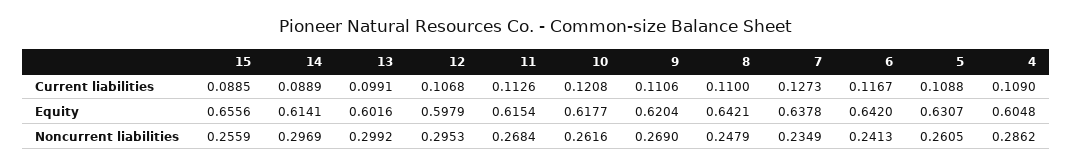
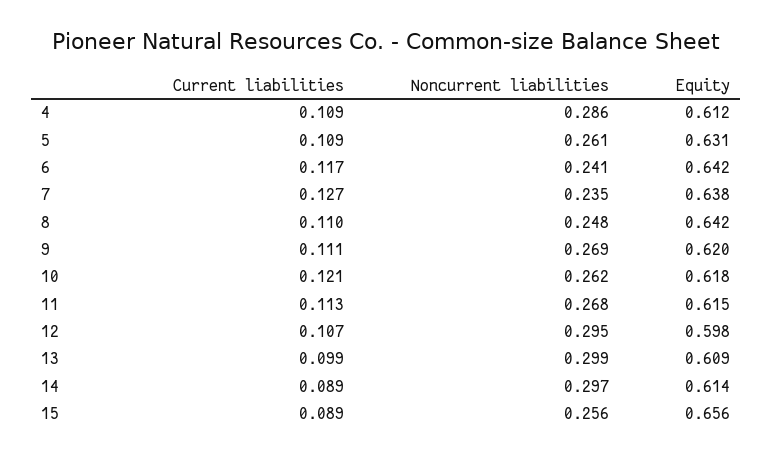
13, Equity: 0.6016 -> 0.609
4, Equity: 0.6048 -> 0.612

